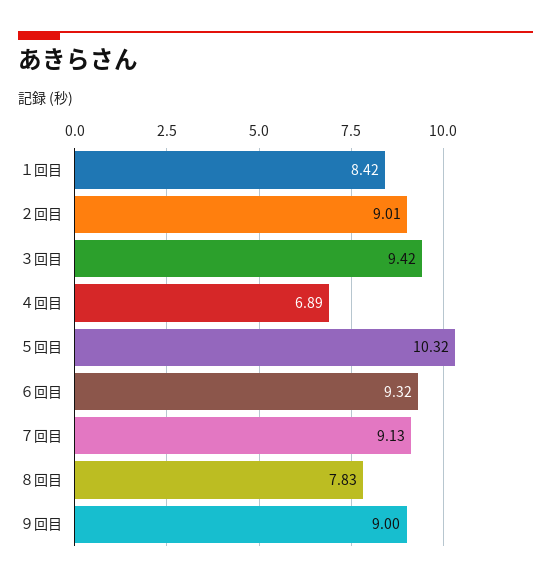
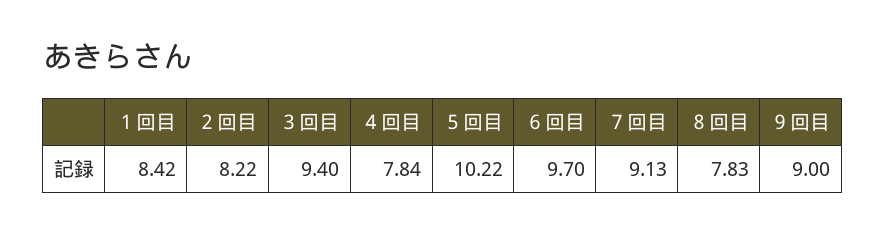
２回目: 9.01 -> 8.22
３回目: 9.42 -> 9.4
４回目: 6.89 -> 7.84
５回目: 10.32 -> 10.22
６回目: 9.32 -> 9.7

